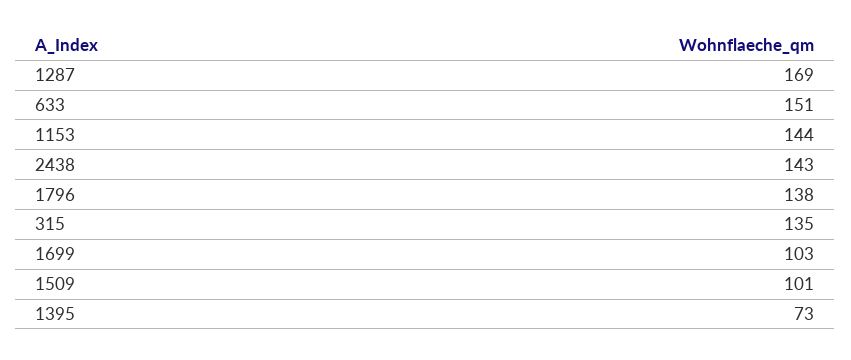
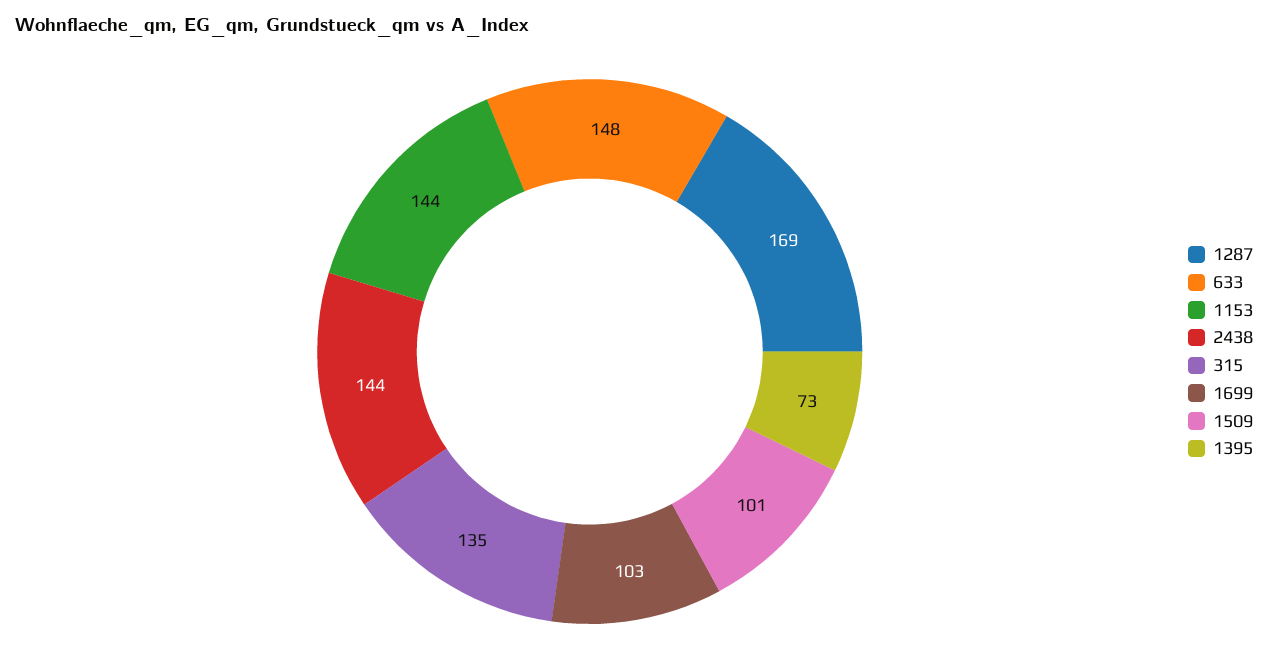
633: 151 -> 148
2438: 143 -> 144
1796: 138 -> none

